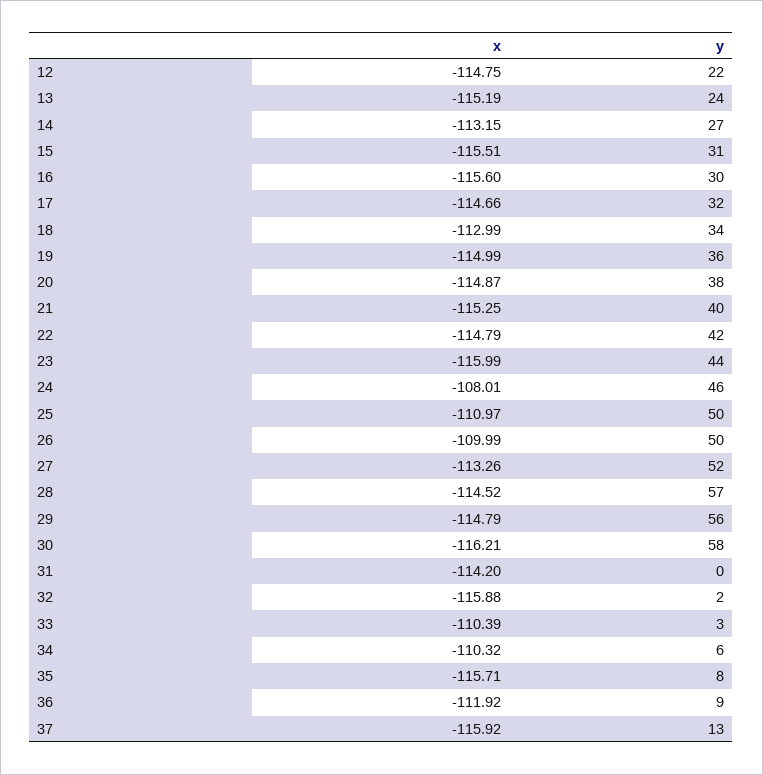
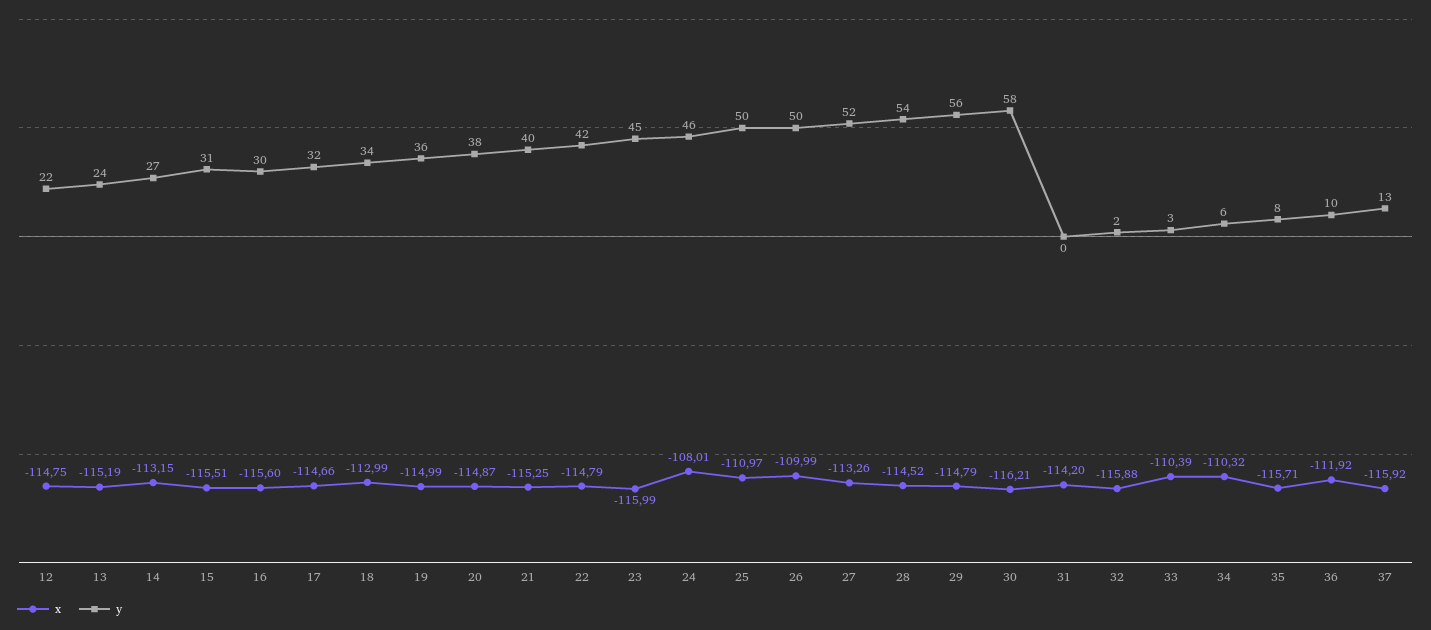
y, 23: 44 -> 45
y, 28: 57 -> 54
y, 36: 9 -> 10

